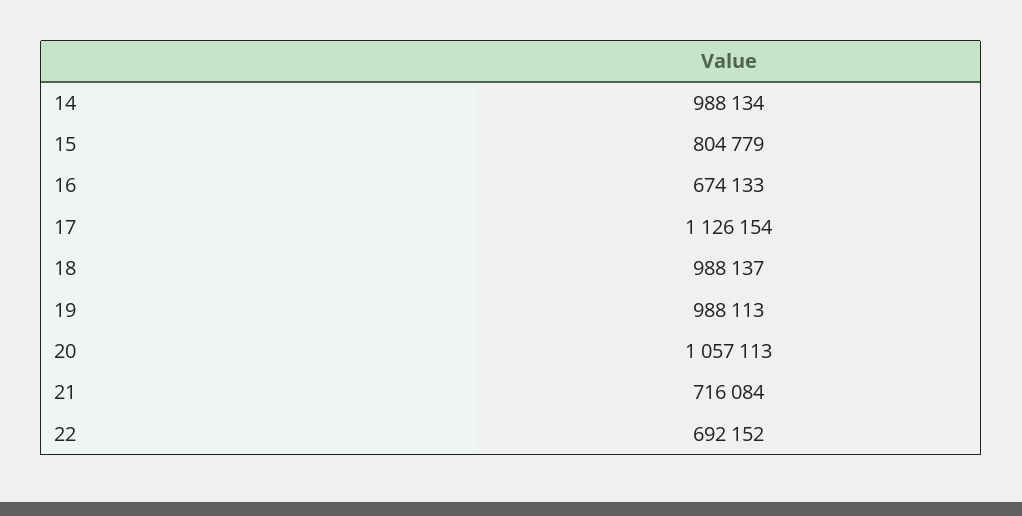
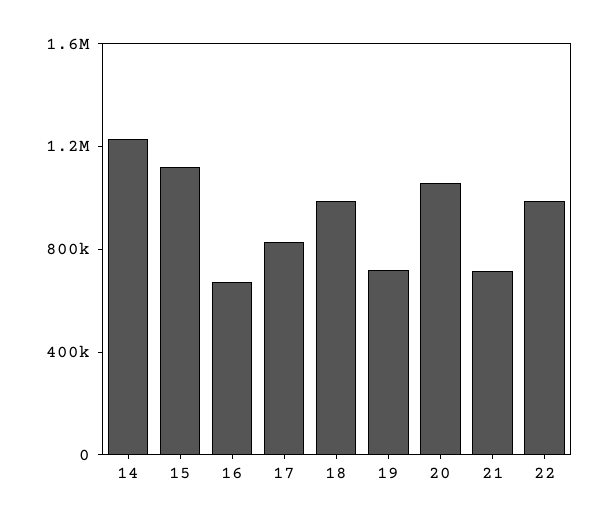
14: 988134 -> 1200000
15: 804779 -> 1100000
17: 1126154 -> 800000
19: 988113 -> 700000
22: 692152 -> 1000000

